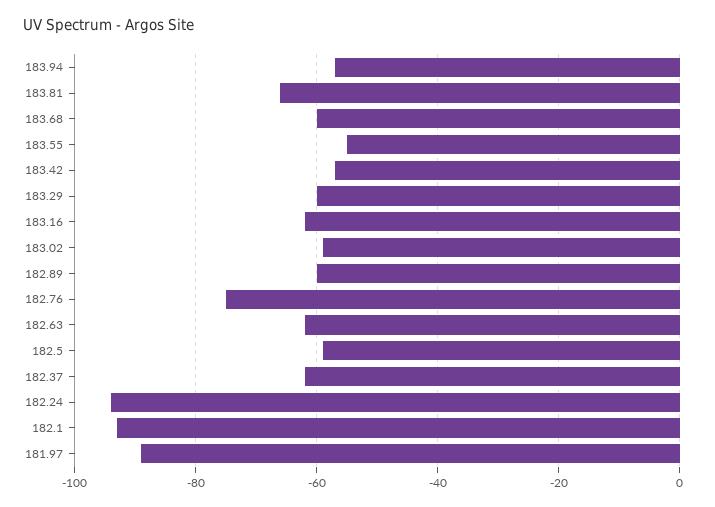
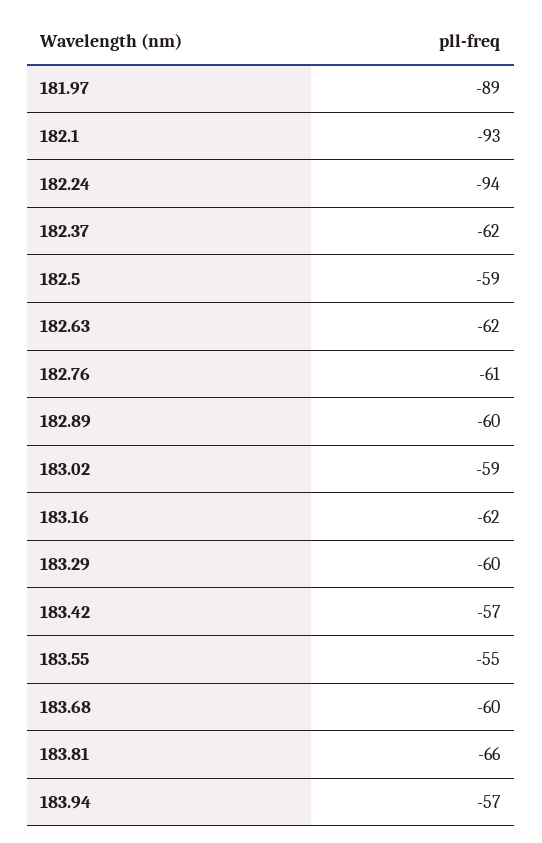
182.76: -75 -> -61

